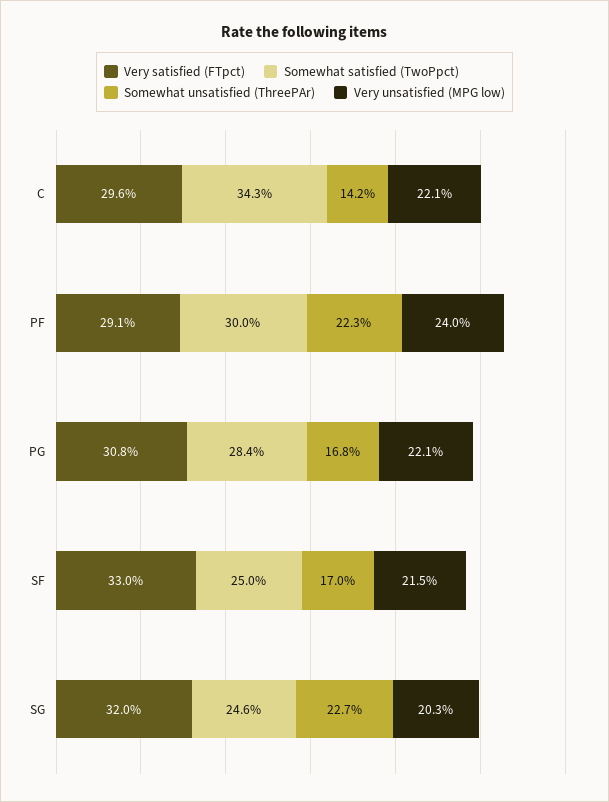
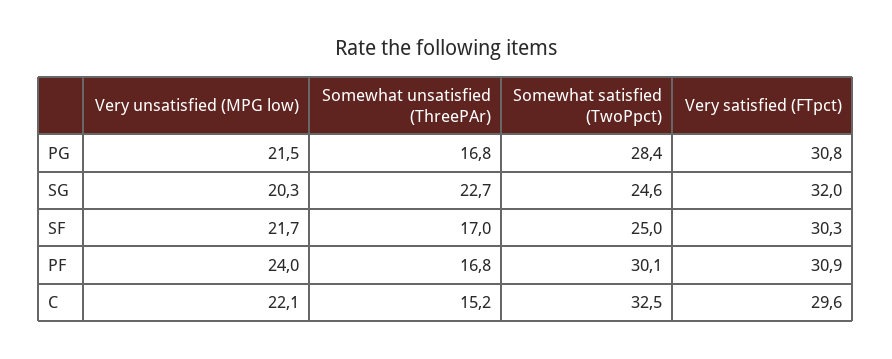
Somewhat satisfied (TwoPpct), C: 34.3 -> 32.5
Somewhat unsatisfied (ThreePAr), C: 14.2 -> 15.2
Very satisfied (FTpct), PF: 29.1 -> 30.9
Somewhat satisfied (TwoPpct), PF: 30 -> 30.1
Somewhat unsatisfied (ThreePAr), PF: 22.3 -> 16.8
Very unsatisfied (MPG low), PG: 22.1 -> 21.5
Very satisfied (FTpct), SF: 33 -> 30.3
Very unsatisfied (MPG low), SF: 21.5 -> 21.7

